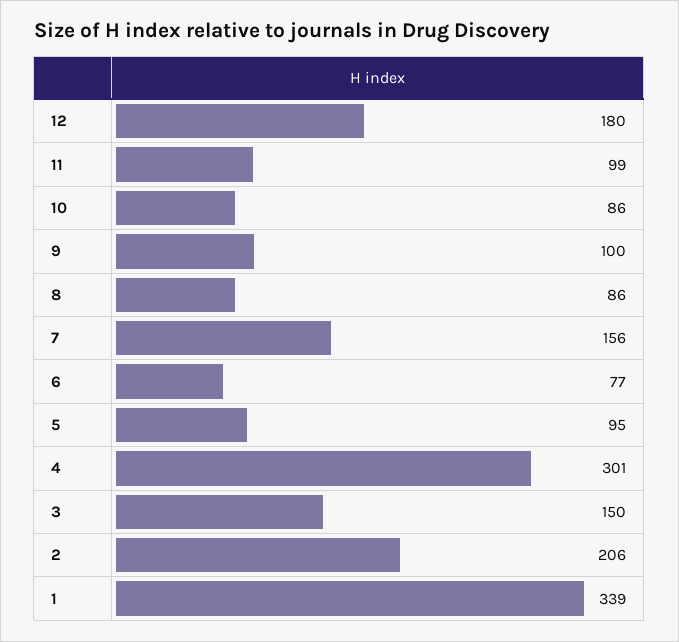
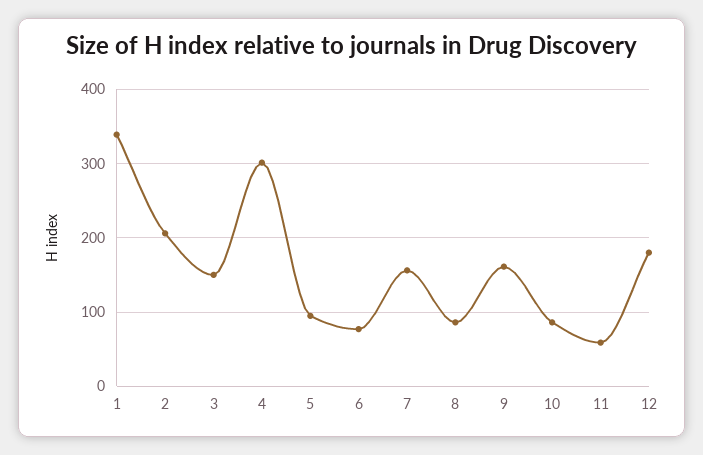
11: 99 -> 60
9: 100 -> 160

